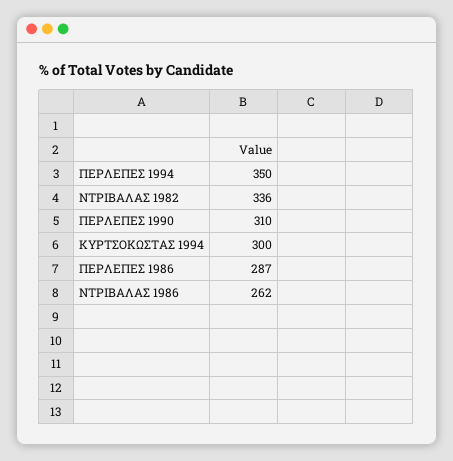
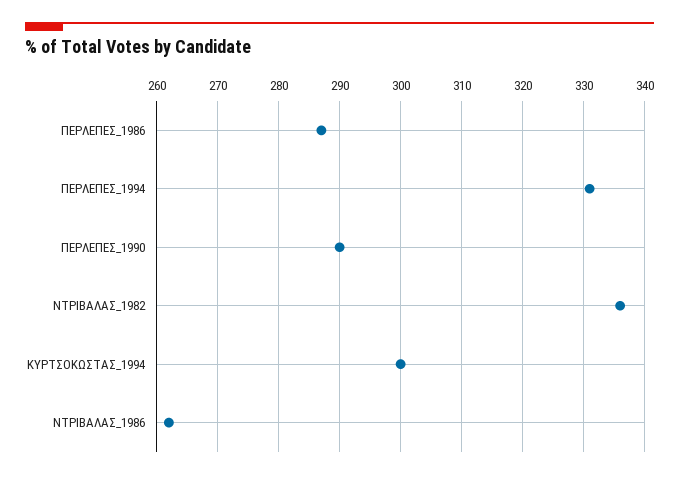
ΠΕΡΛΕΠΕΣ 1994: 350 -> 331
ΠΕΡΛΕΠΕΣ 1990: 310 -> 290

